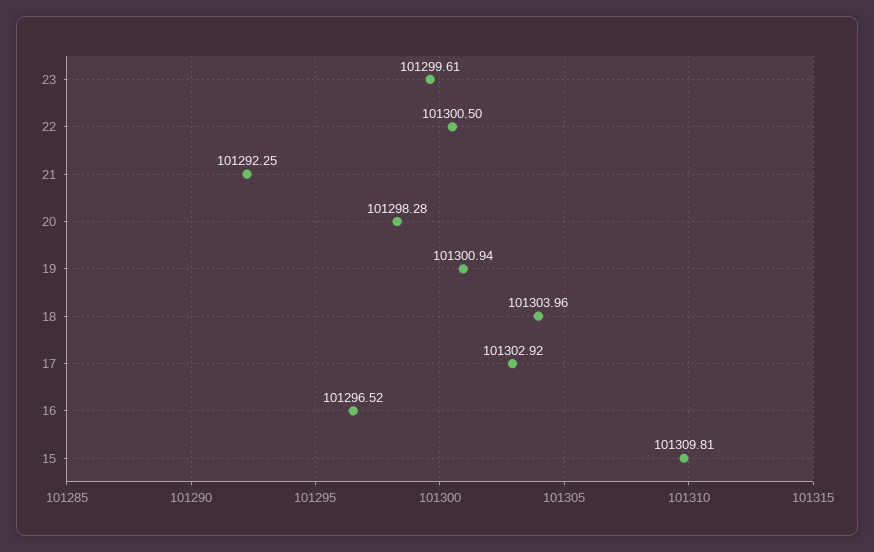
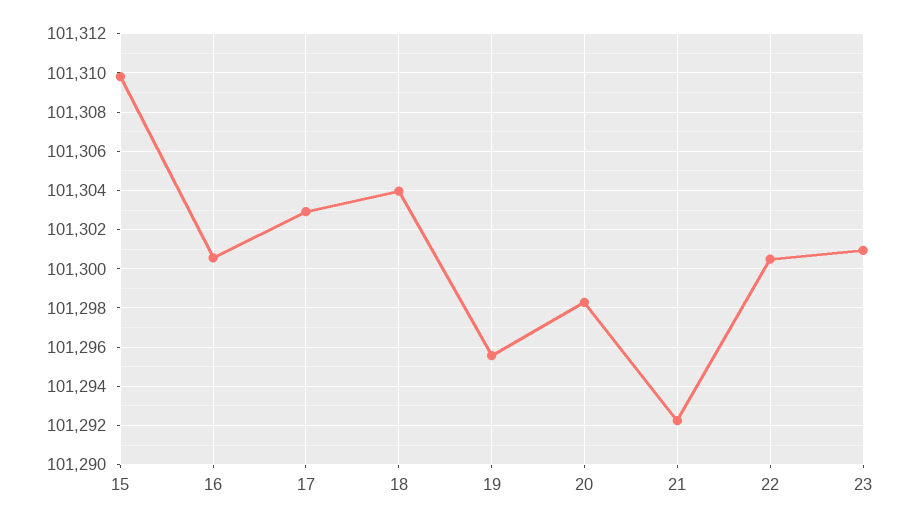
23: 101299.61 -> 101301
19: 101300.94 -> 101295.5
16: 101296.52 -> 101300.5

